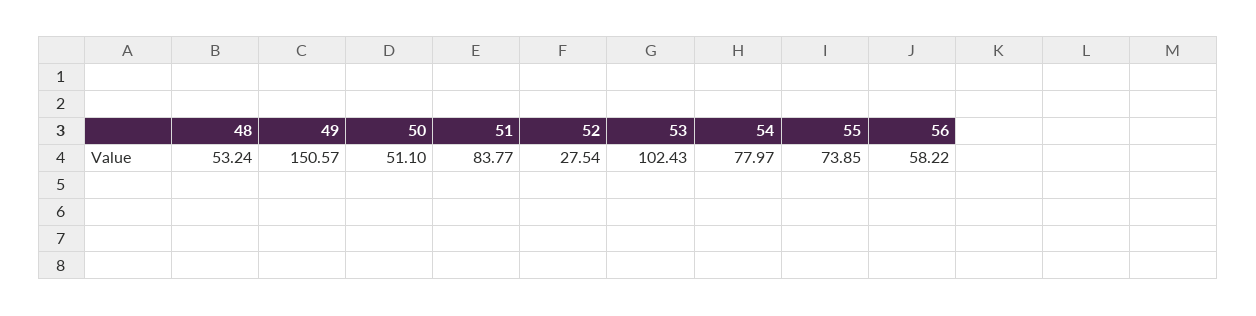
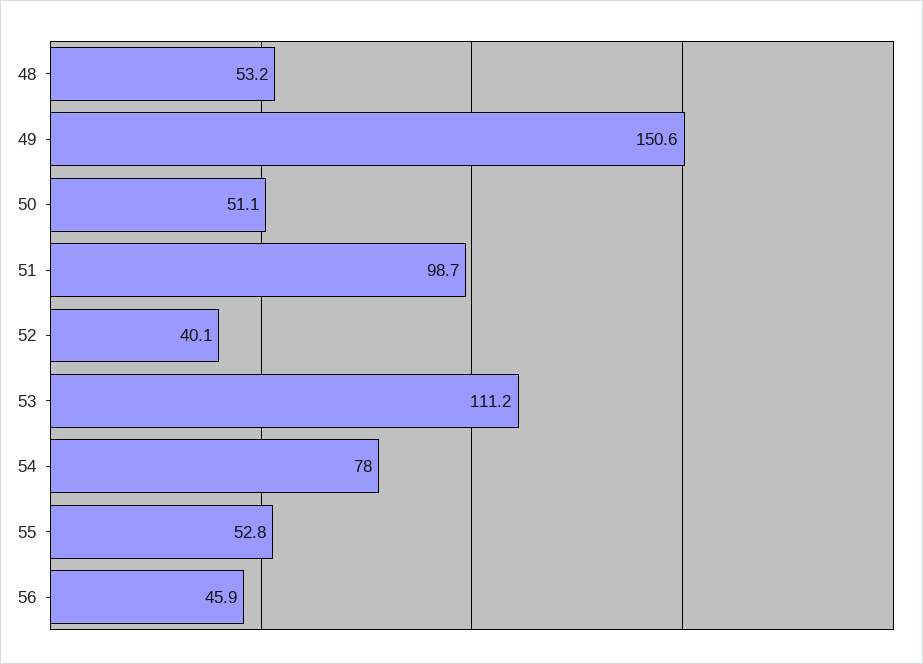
51: 83.77 -> 98.7
52: 27.54 -> 40.1
53: 102.43 -> 111.2
55: 73.85 -> 52.8
56: 58.22 -> 45.9

